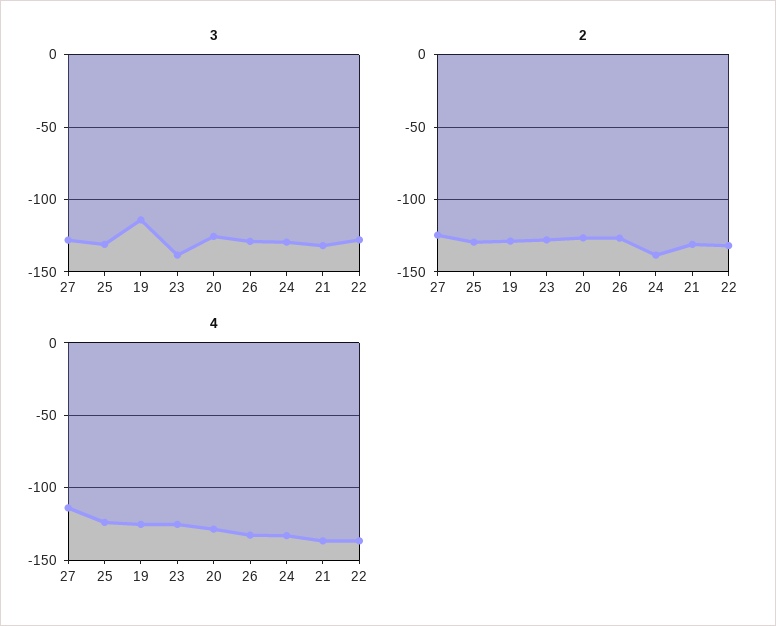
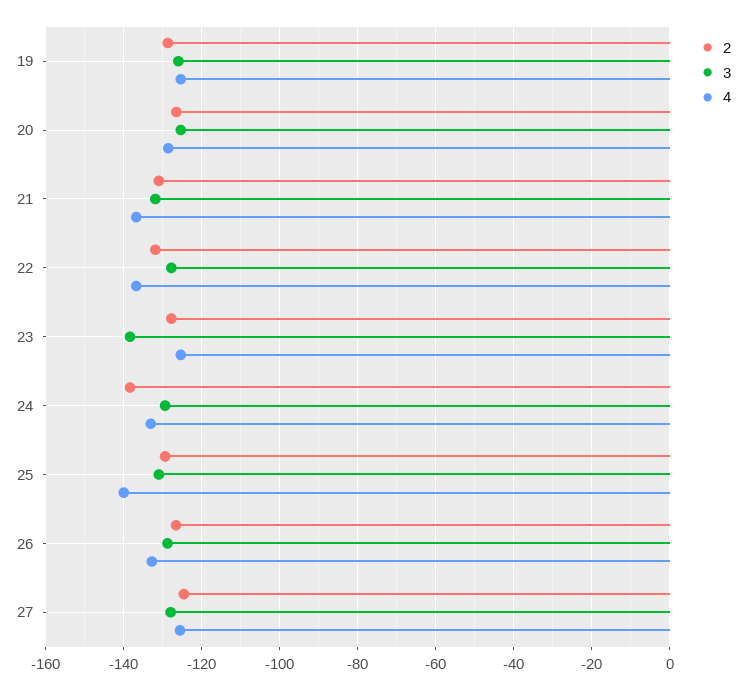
3, 19: -115 -> -126
4, 27: -115 -> -126
4, 25: -125 -> -140

